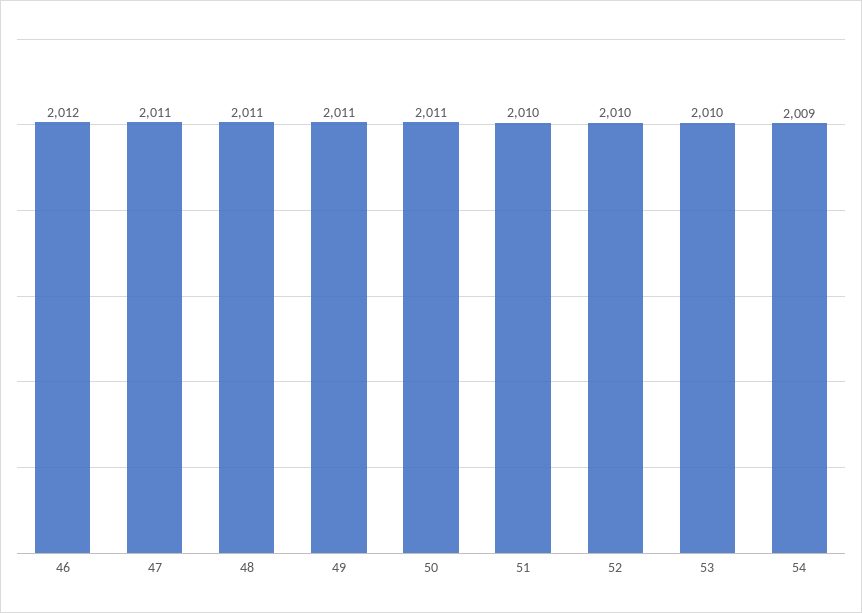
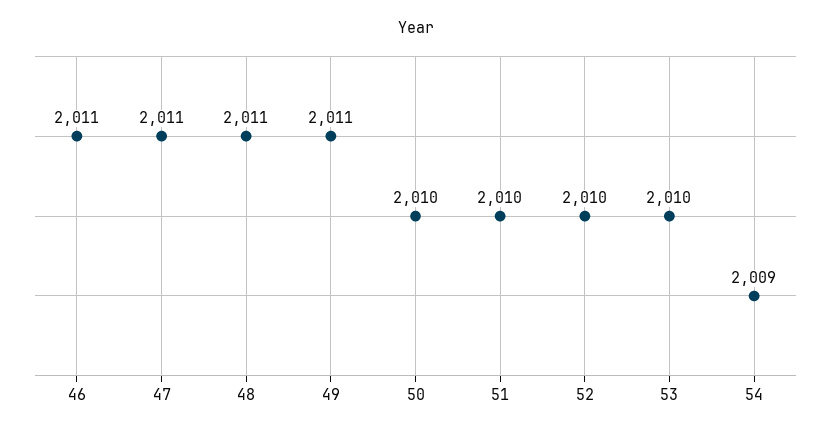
46: 2012 -> 2011
50: 2011 -> 2010

